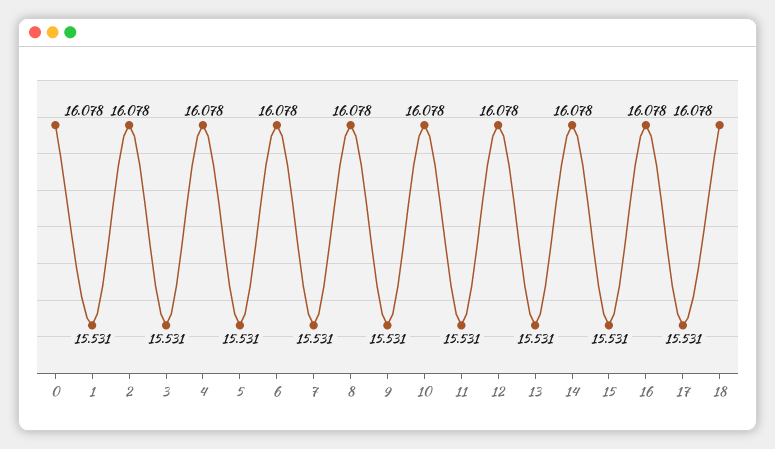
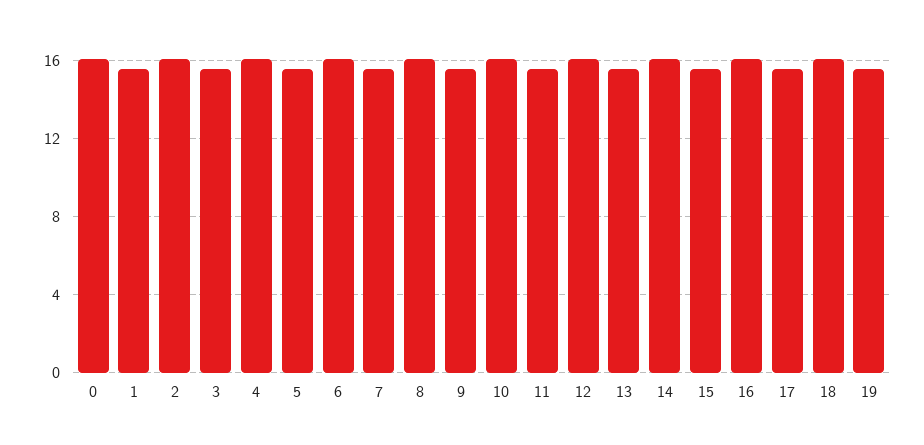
19: none -> 15.5

